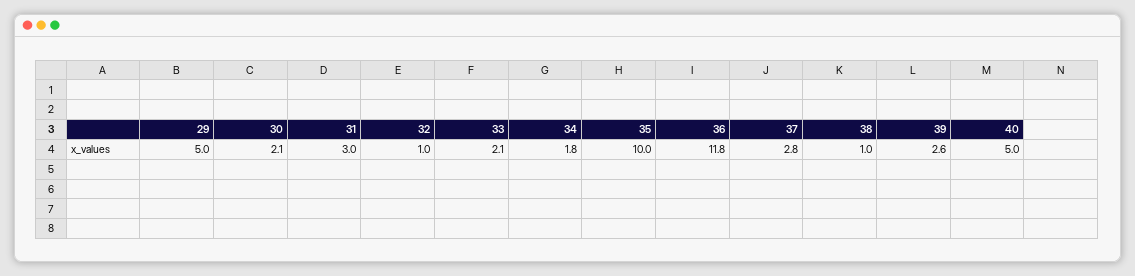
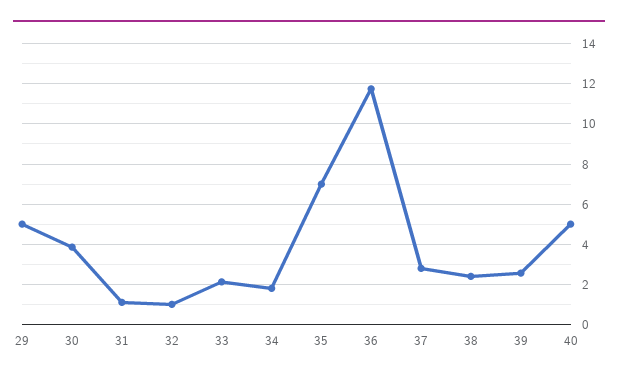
30: 2.1 -> 4
31: 3 -> 1
35: 10 -> 7
38: 1 -> 2.5

